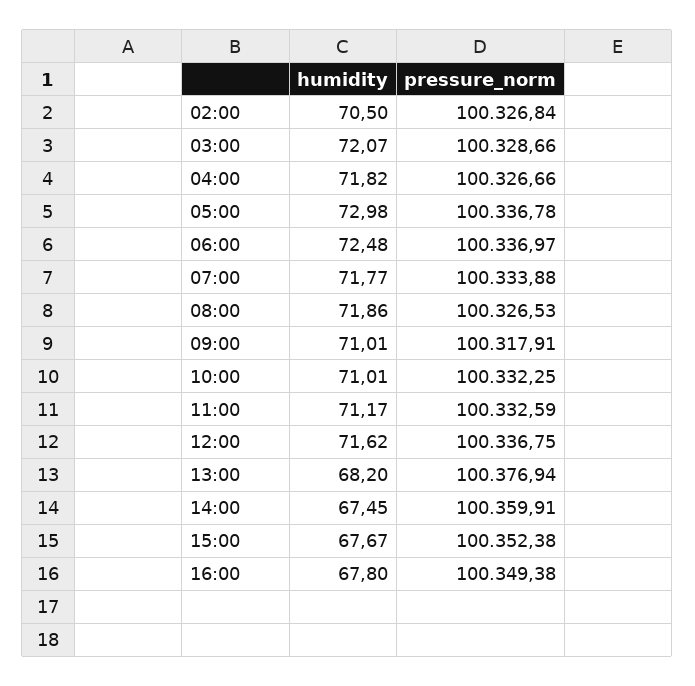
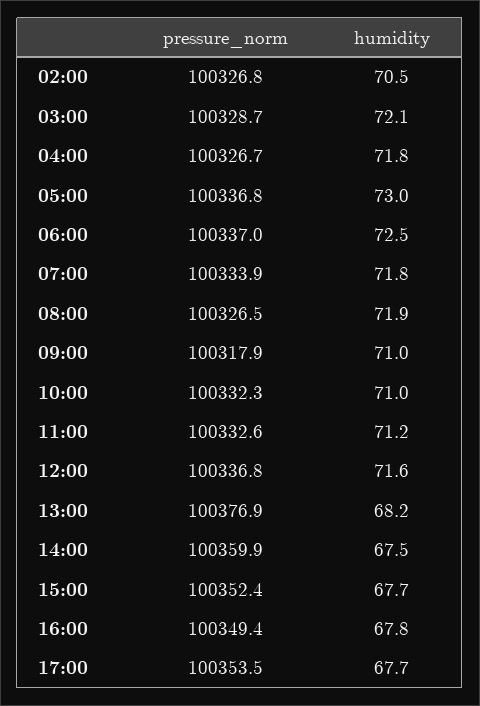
pressure_norm, 17:00: none -> 100353.5
humidity, 17:00: none -> 67.7

